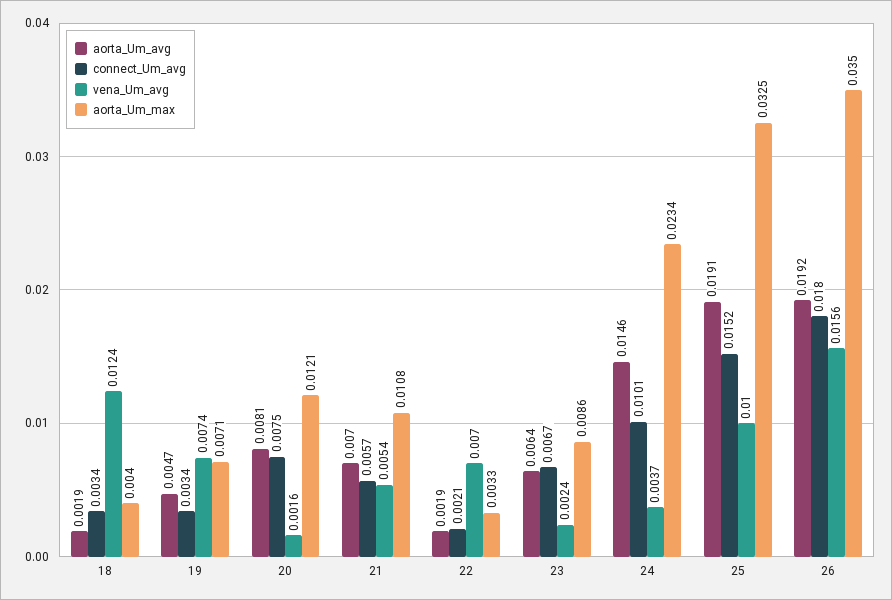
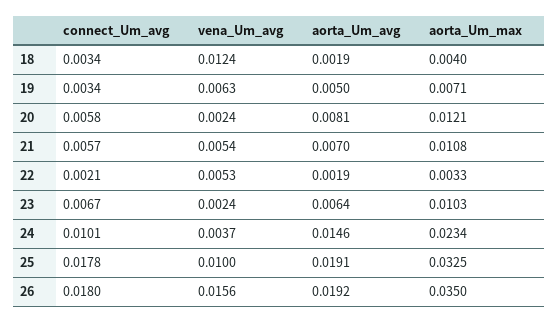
aorta_Um_avg, 19: 0.0047 -> 0.005
vena_Um_avg, 19: 0.0074 -> 0.0063
connect_Um_avg, 20: 0.0075 -> 0.0058
vena_Um_avg, 20: 0.0016 -> 0.0024
vena_Um_avg, 22: 0.007 -> 0.0053
aorta_Um_max, 23: 0.0086 -> 0.0103
connect_Um_avg, 25: 0.0152 -> 0.0178

